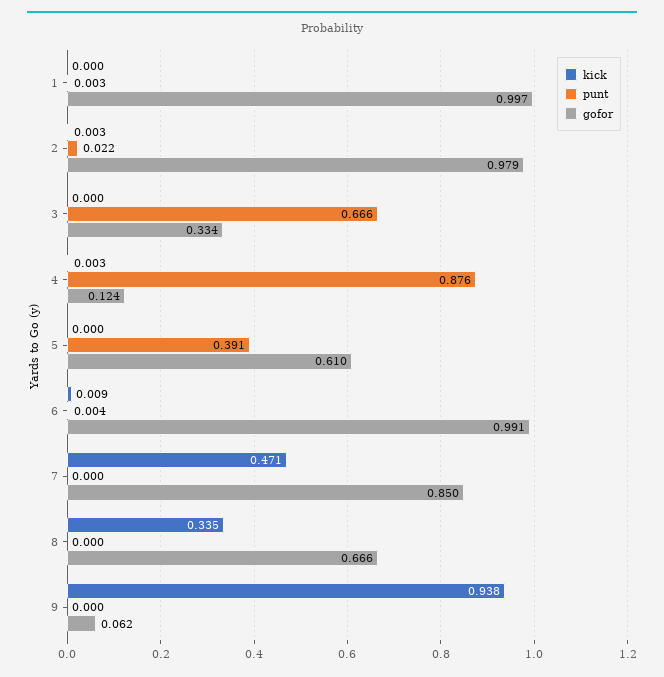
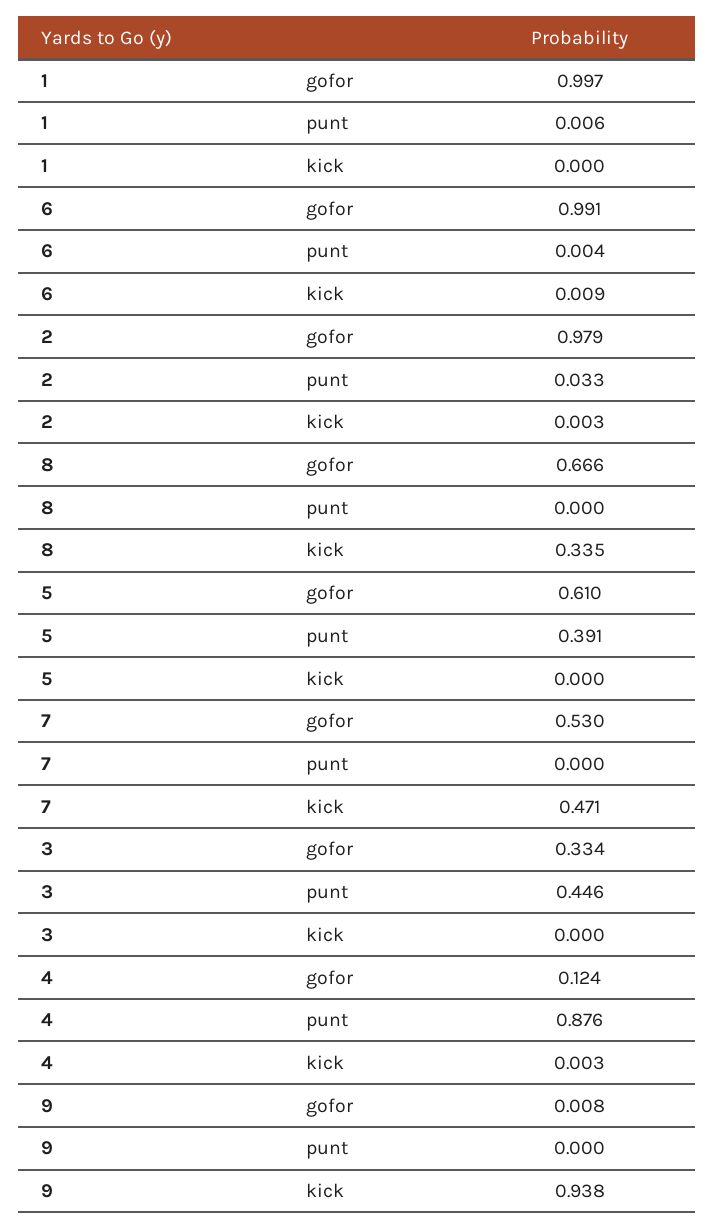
punt, 1: 0.003 -> 0.006
punt, 2: 0.022 -> 0.033
punt, 3: 0.666 -> 0.446
gofor, 7: 0.85 -> 0.53
gofor, 9: 0.062 -> 0.008

